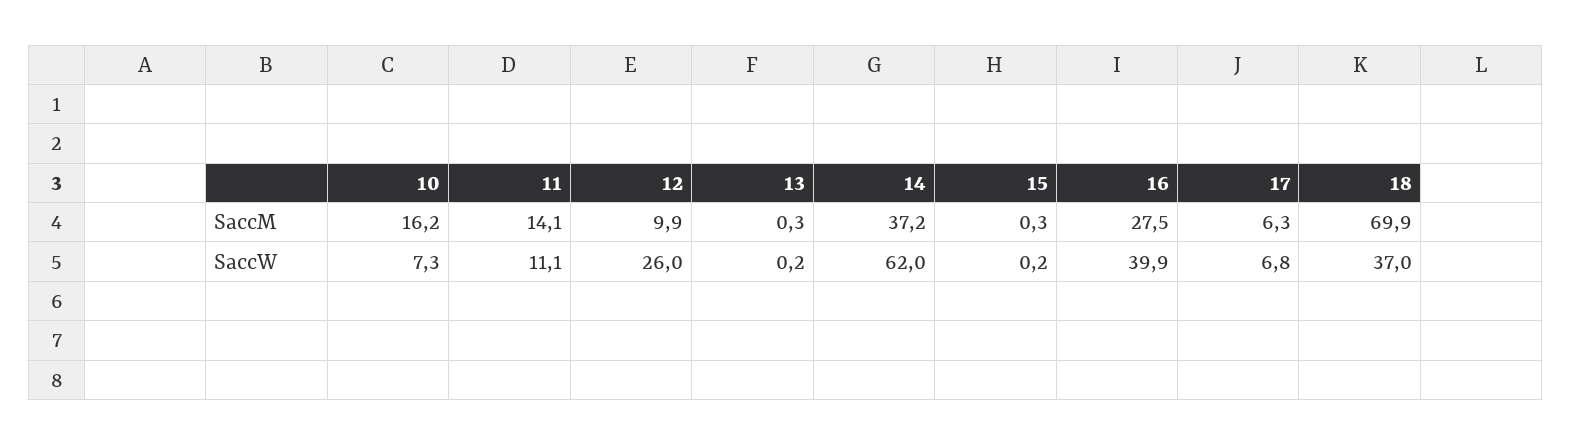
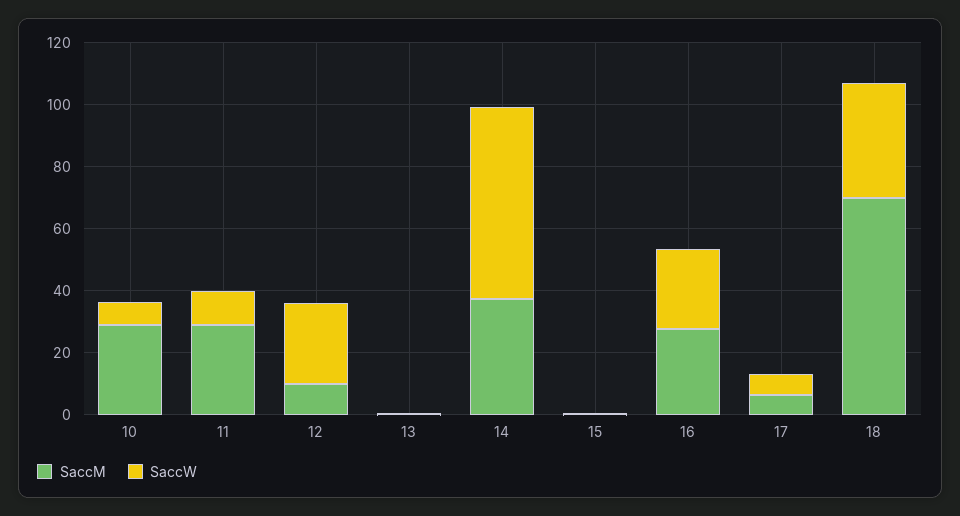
SaccM, 10: 16.2 -> 30
SaccM, 11: 14.1 -> 30
SaccW, 16: 39.9 -> 25

